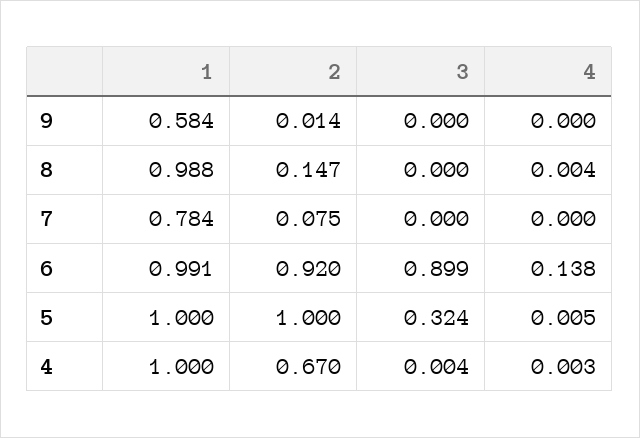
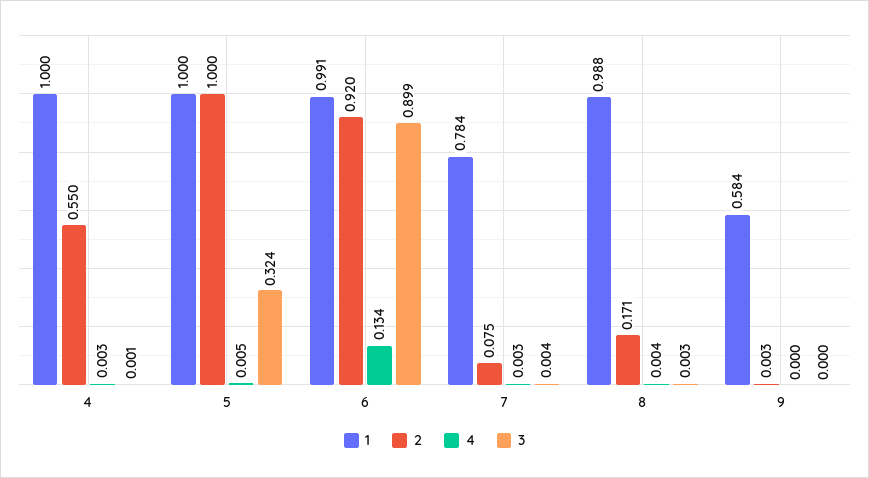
2, 9: 0.014 -> 0.003
2, 8: 0.147 -> 0.171
3, 8: 0 -> 0.003
3, 7: 0 -> 0.004
4, 7: 0 -> 0.003
4, 6: 0.138 -> 0.134
2, 4: 0.67 -> 0.55
3, 4: 0.004 -> 0.001

